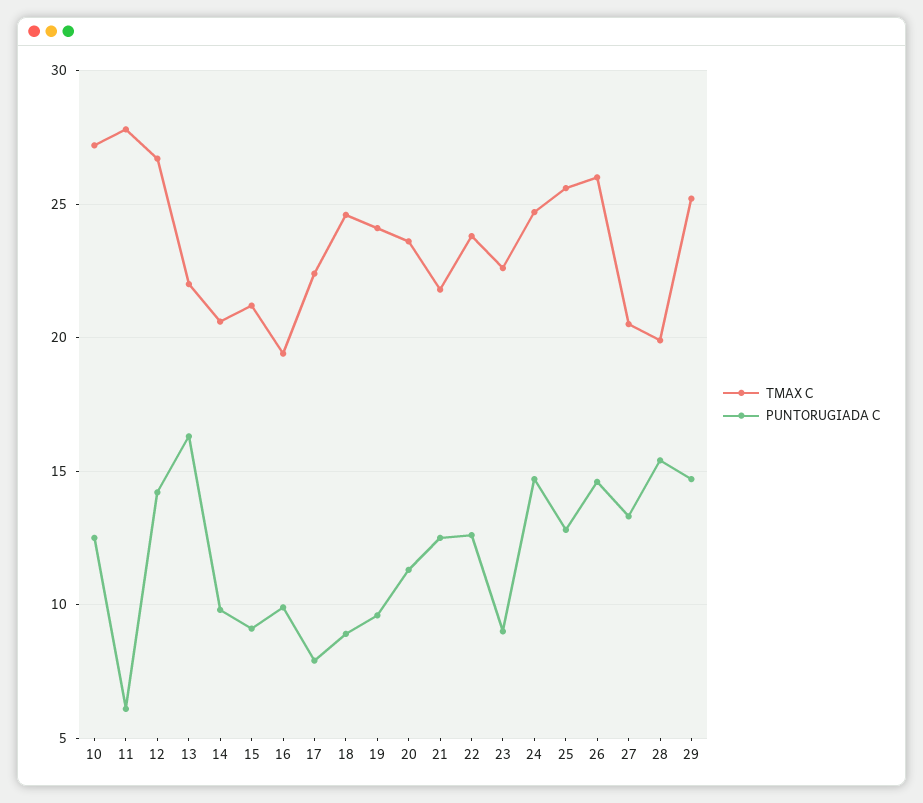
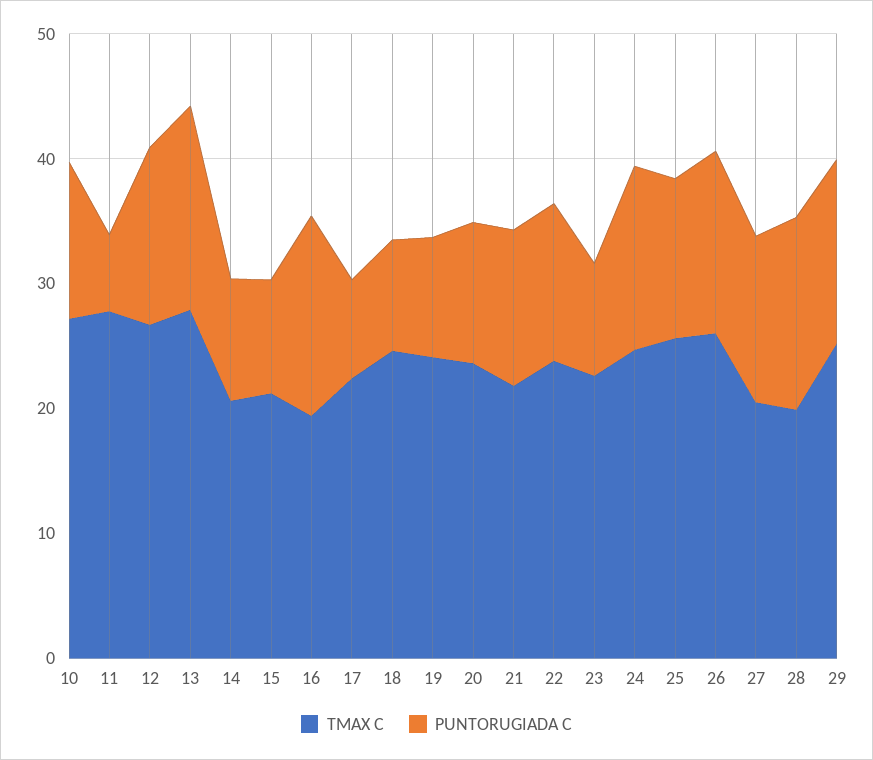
TMAX C, 13: 22 -> 28
PUNTORUGIADA C, 16: 10 -> 16

